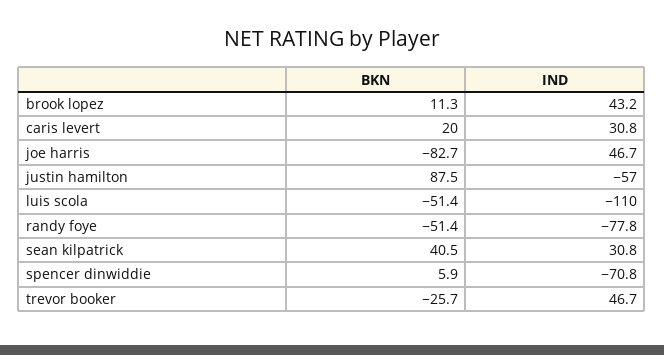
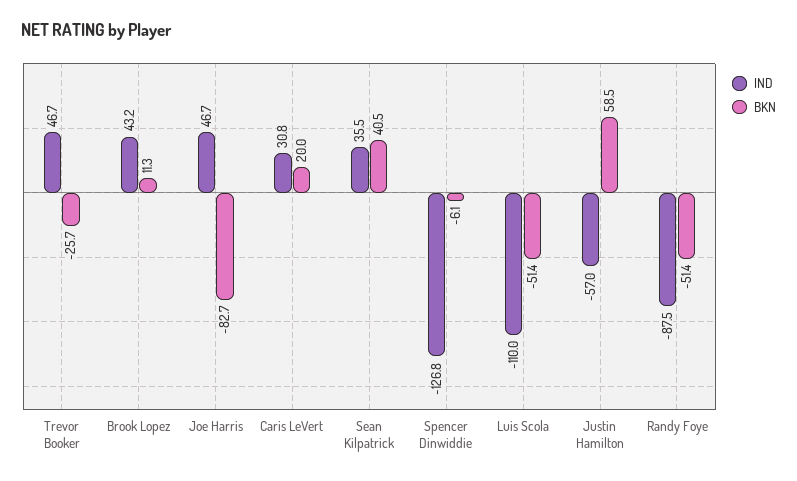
BKN, justin hamilton: 87.5 -> 58.5
IND, randy foye: -77.8 -> -87.5
IND, sean kilpatrick: 30.8 -> 35.5
BKN, spencer dinwiddie: 5.9 -> -6.1
IND, spencer dinwiddie: -70.8 -> -126.8

